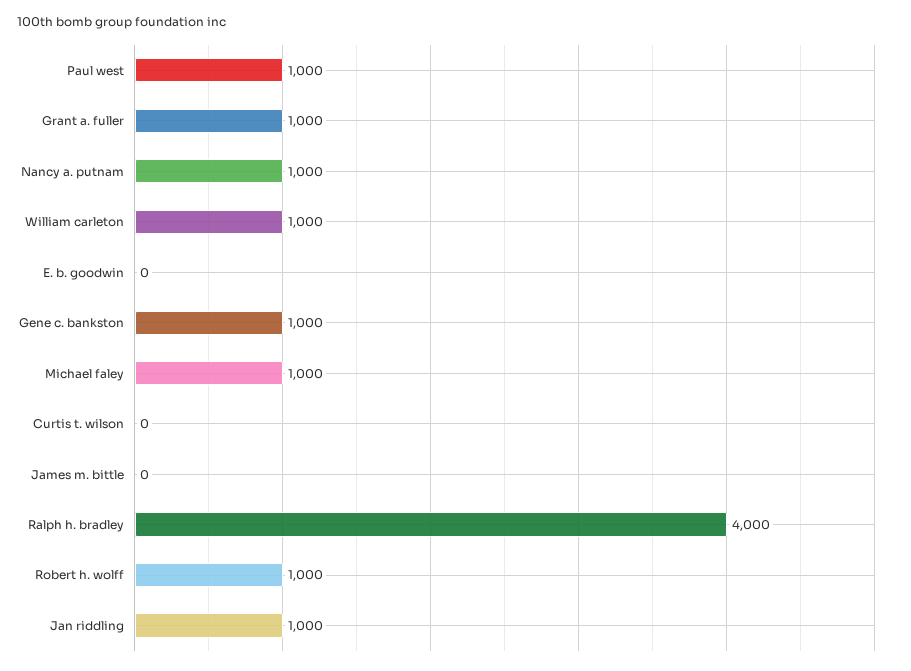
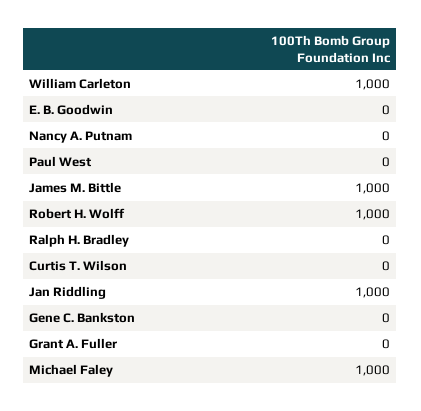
Paul west: 1000 -> 0
Grant a. fuller: 1000 -> 0
Nancy a. putnam: 1000 -> 0
Gene c. bankston: 1000 -> 0
James m. bittle: 0 -> 1000
Ralph h. bradley: 4000 -> 0

